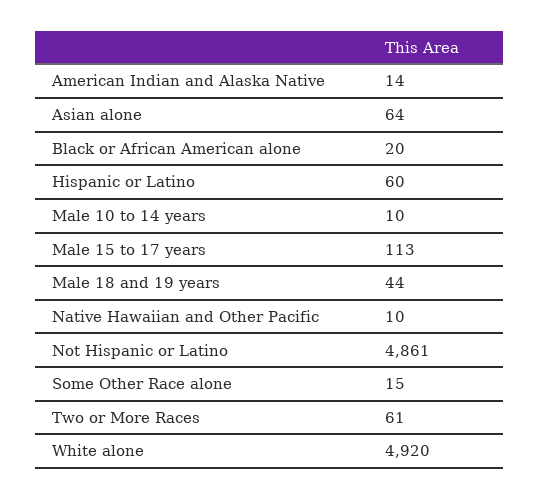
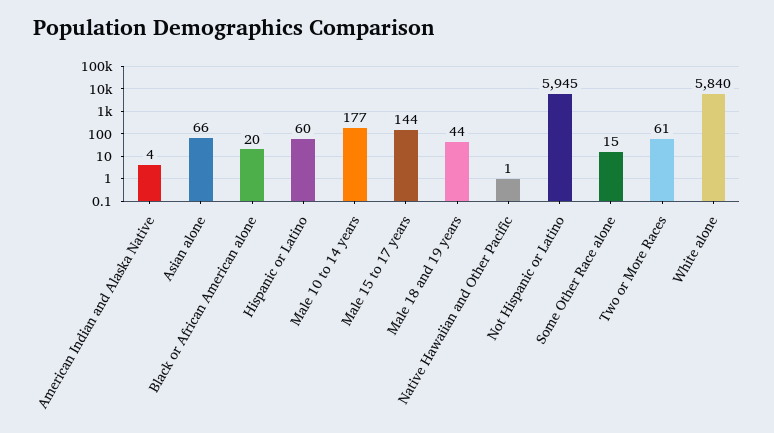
American Indian and Alaska Native: 14 -> 4
Asian alone: 64 -> 66
Male 10 to 14 years: 10 -> 177
Male 15 to 17 years: 113 -> 144
Native Hawaiian and Other Pacific: 10 -> 1
Not Hispanic or Latino: 4861 -> 5945
White alone: 4920 -> 5840

